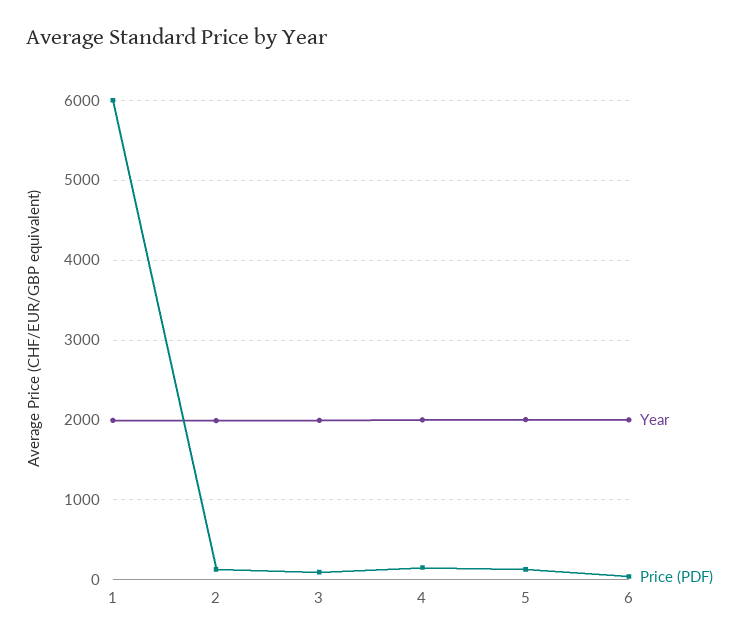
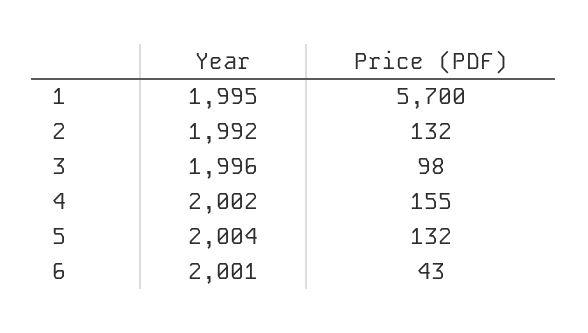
Price (PDF), 1: 6000 -> 5700

